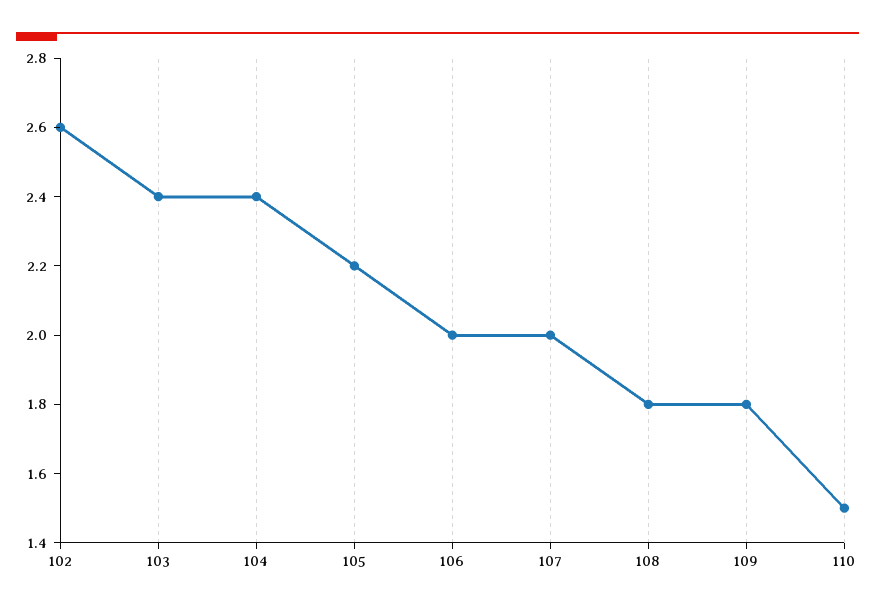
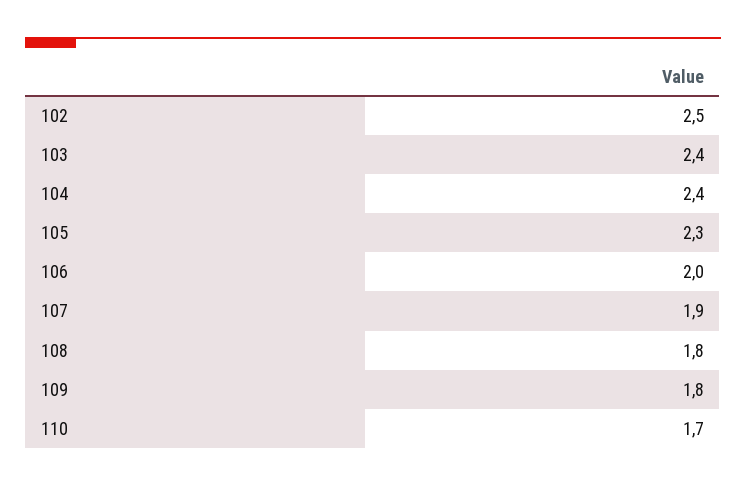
102: 2.6 -> 2.5
105: 2.2 -> 2.3
107: 2 -> 1.9
110: 1.5 -> 1.7

